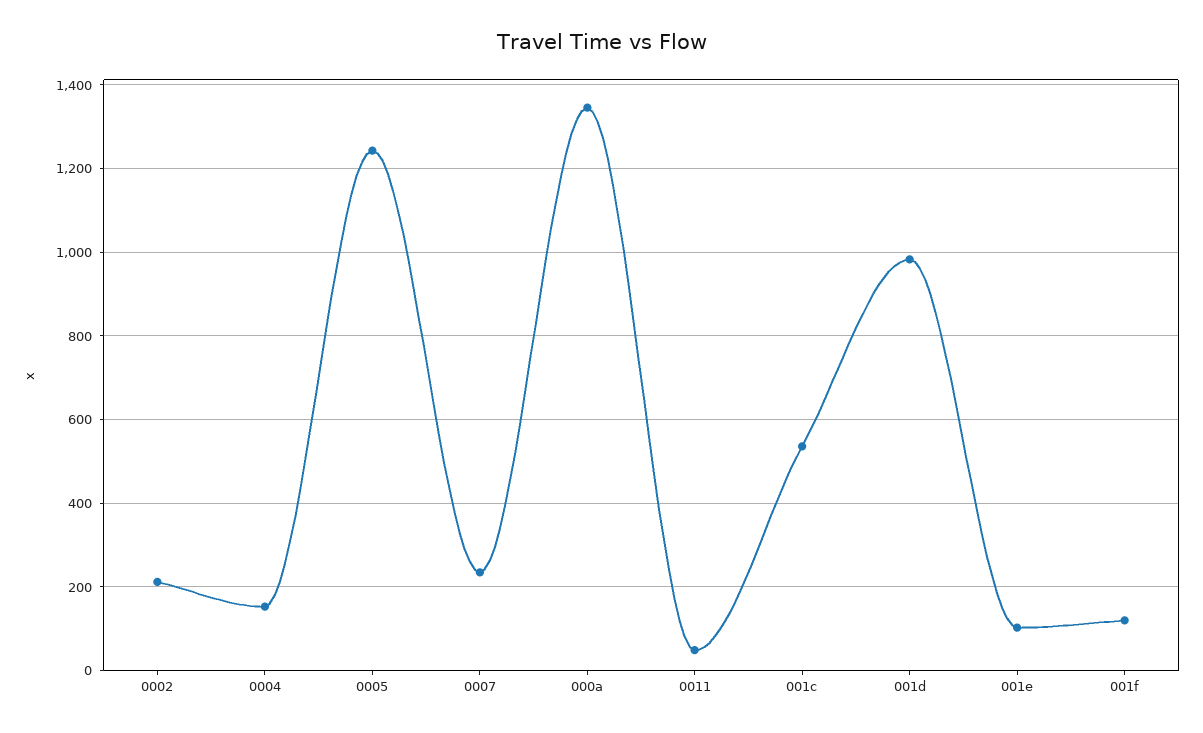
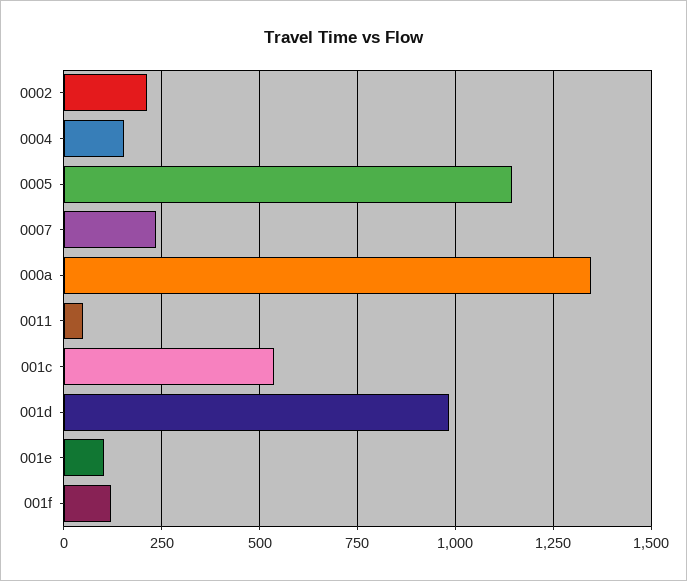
0005: 1240 -> 1150

